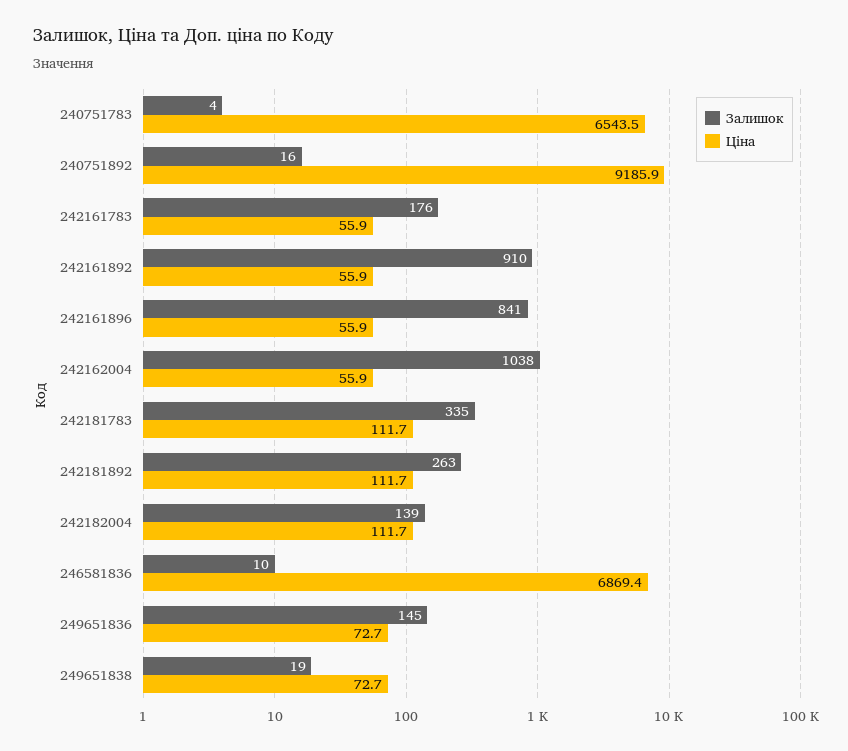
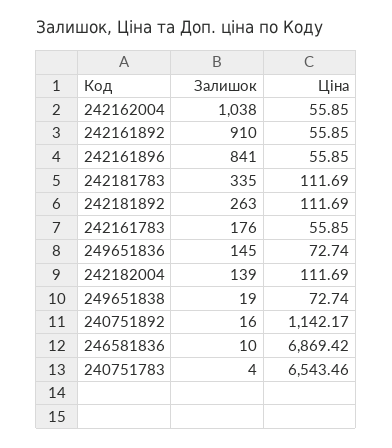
Ціна, 240751892: 9185.9 -> 1142.17

